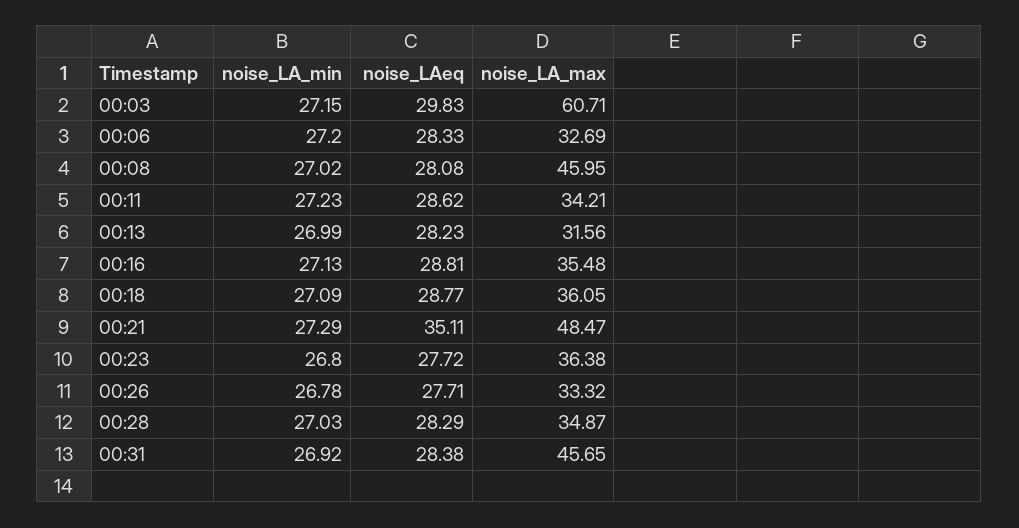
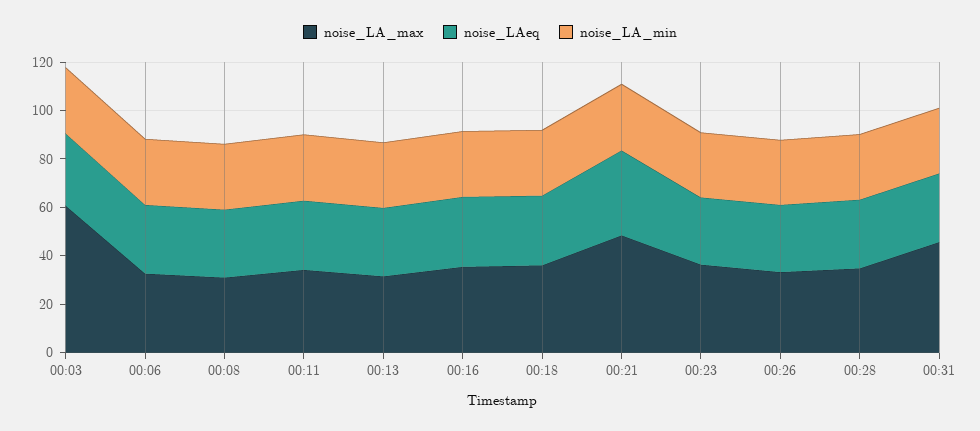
noise_LA_max, 00:08: 45.95 -> 30

